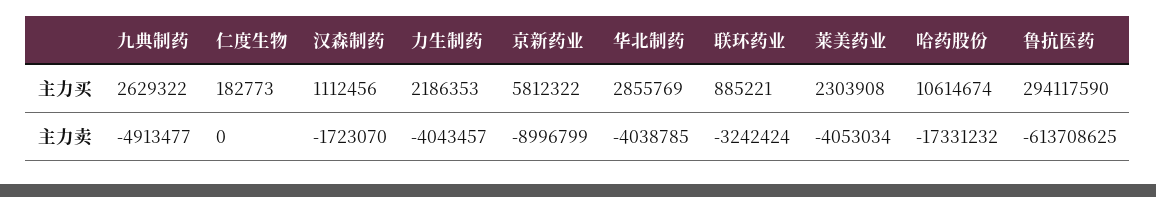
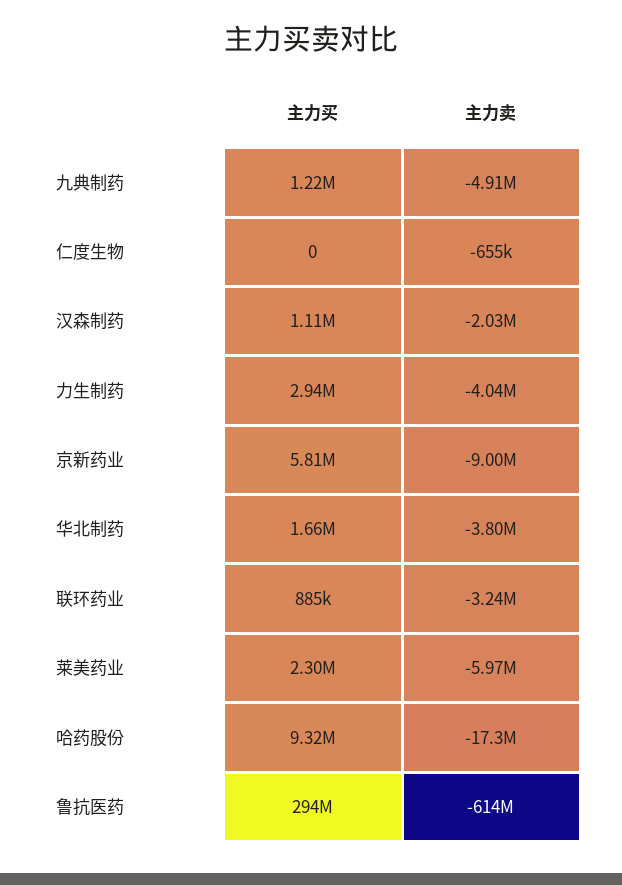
九典制药, 主力买: 2629322 -> 1220000
仁度生物, 主力买: 182773 -> 0
力生制药, 主力买: 2186353 -> 2940000
华北制药, 主力买: 2855769 -> 1660000
哈药股份, 主力买: 10614674 -> 9320000
仁度生物, 主力卖: 0 -> -655000
汉森制药, 主力卖: -1723070 -> -2030000
华北制药, 主力卖: -4038785 -> -3800000
莱美药业, 主力卖: -4053034 -> -5970000

